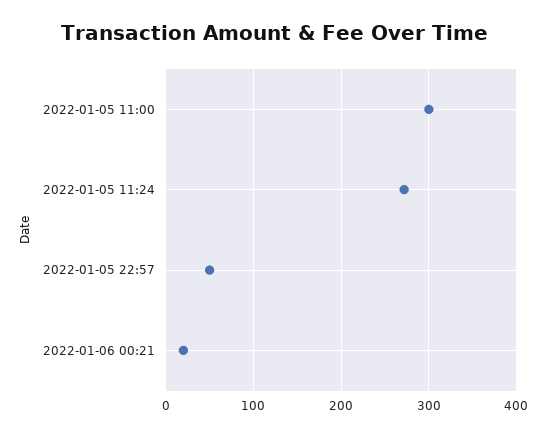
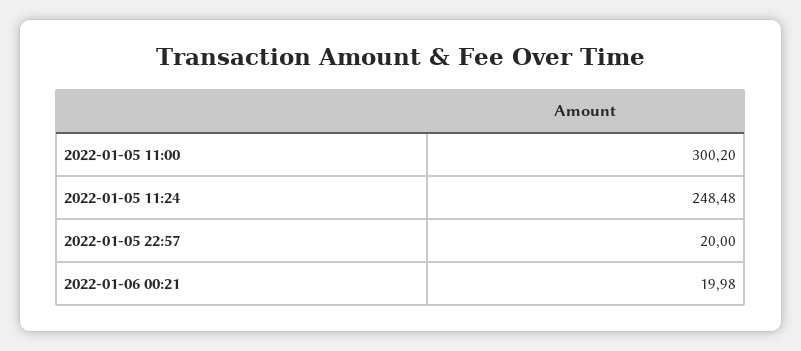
2022-01-05 11:24: 270 -> 248.48
2022-01-05 22:57: 50 -> 20

